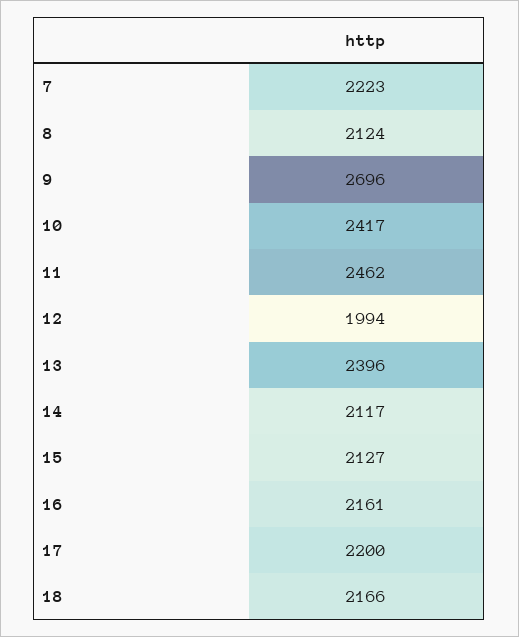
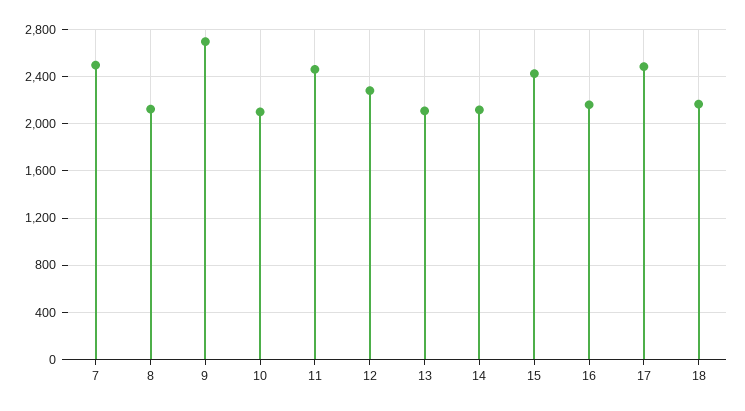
7: 2223 -> 2500
10: 2417 -> 2100
12: 1994 -> 2300
13: 2396 -> 2100
15: 2127 -> 2400
17: 2200 -> 2500

